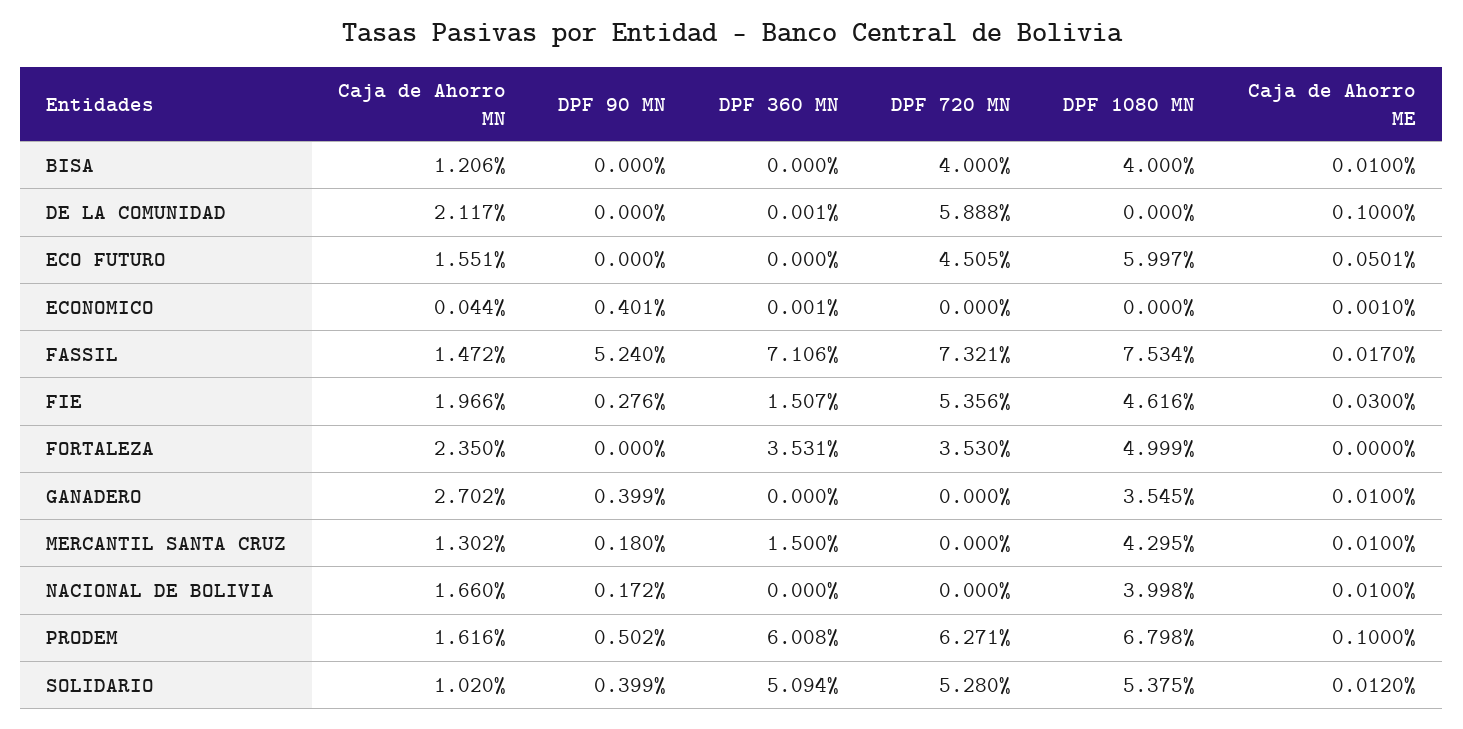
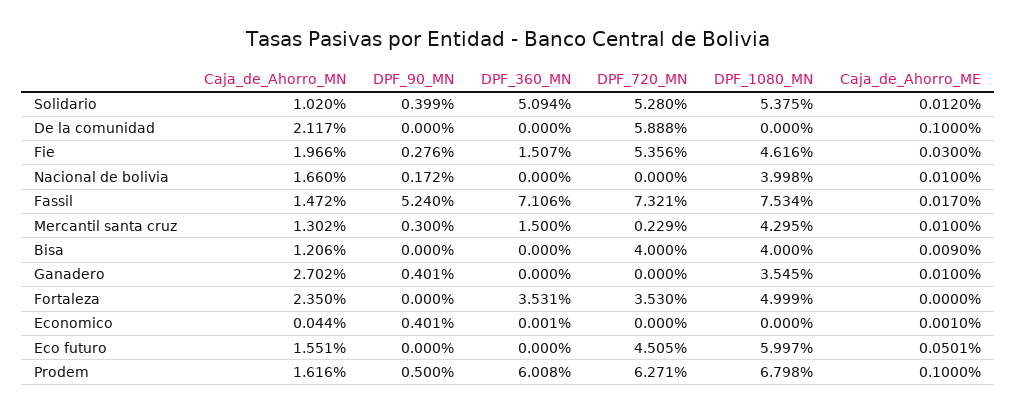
Caja de Ahorro ME, BISA: 0.01 -> 0.009
DPF 360 MN, DE LA COMUNIDAD: 0.001 -> 0
DPF 90 MN, GANADERO: 0.399 -> 0.401
DPF 90 MN, MERCANTIL SANTA CRUZ: 0.18 -> 0.3
DPF 720 MN, MERCANTIL SANTA CRUZ: 0 -> 0.229
DPF 90 MN, PRODEM: 0.502 -> 0.5

